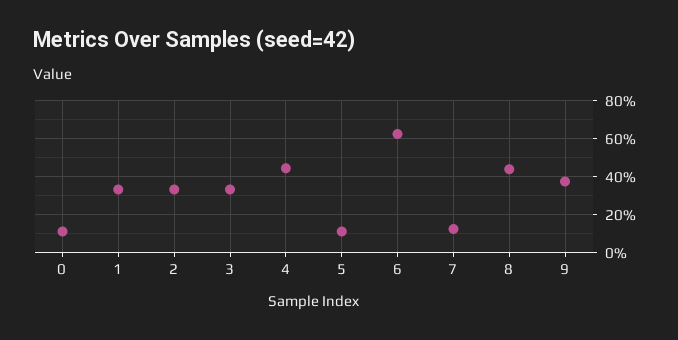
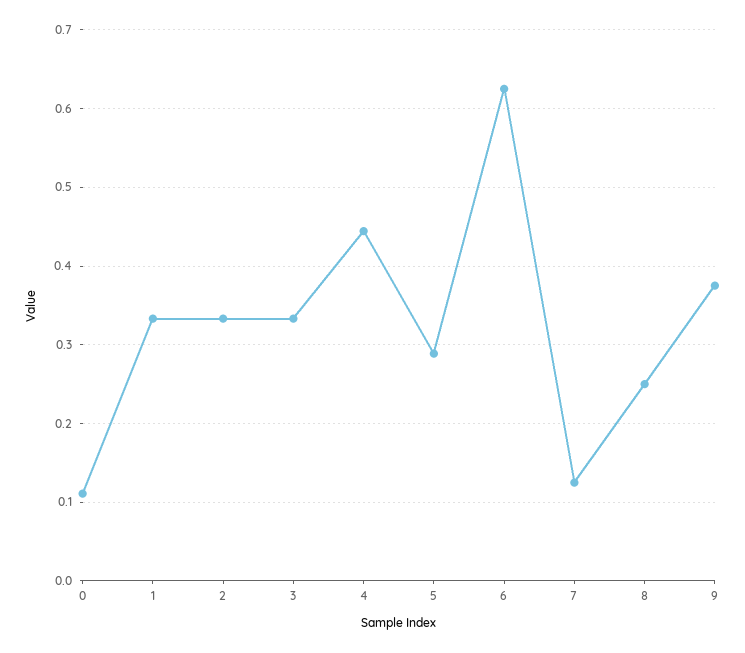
5: 0.1 -> 0.29
8: 0.45 -> 0.25

